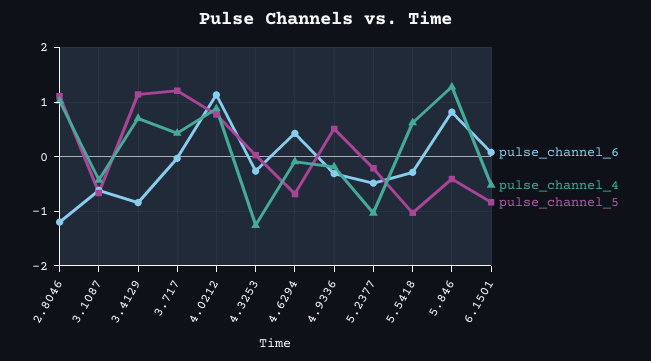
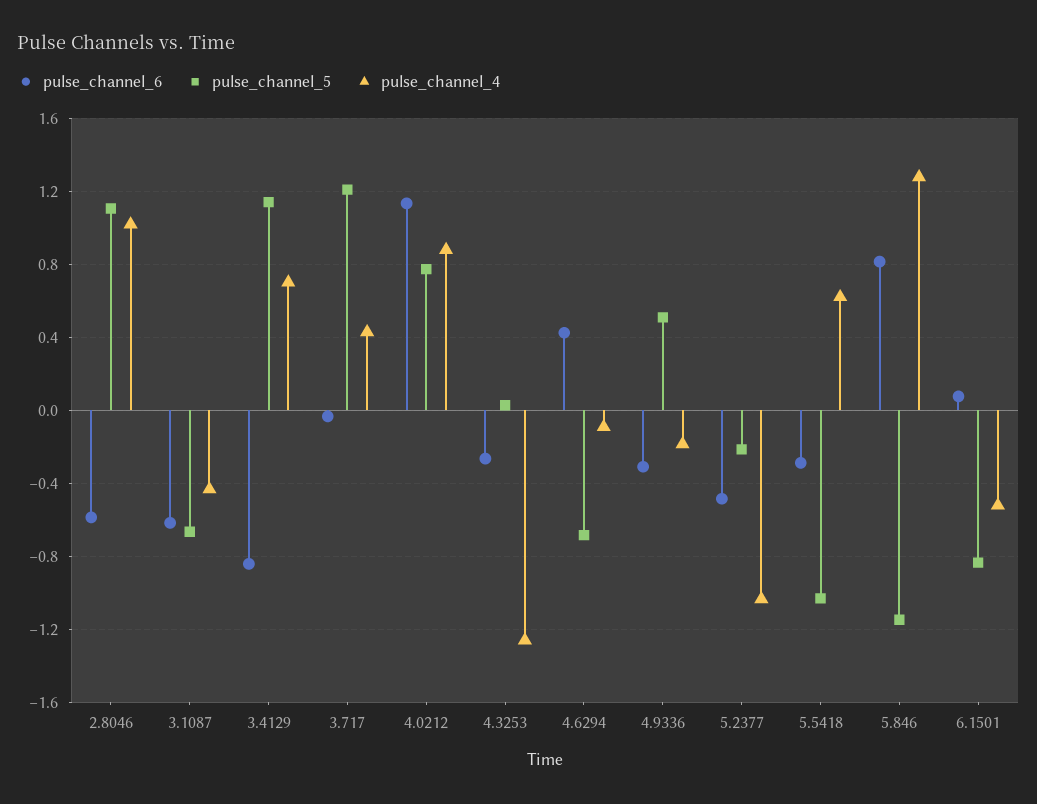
pulse_channel_6, 2.8046: -1.2 -> -0.6
pulse_channel_5, 5.846: -0.4 -> -1.15

